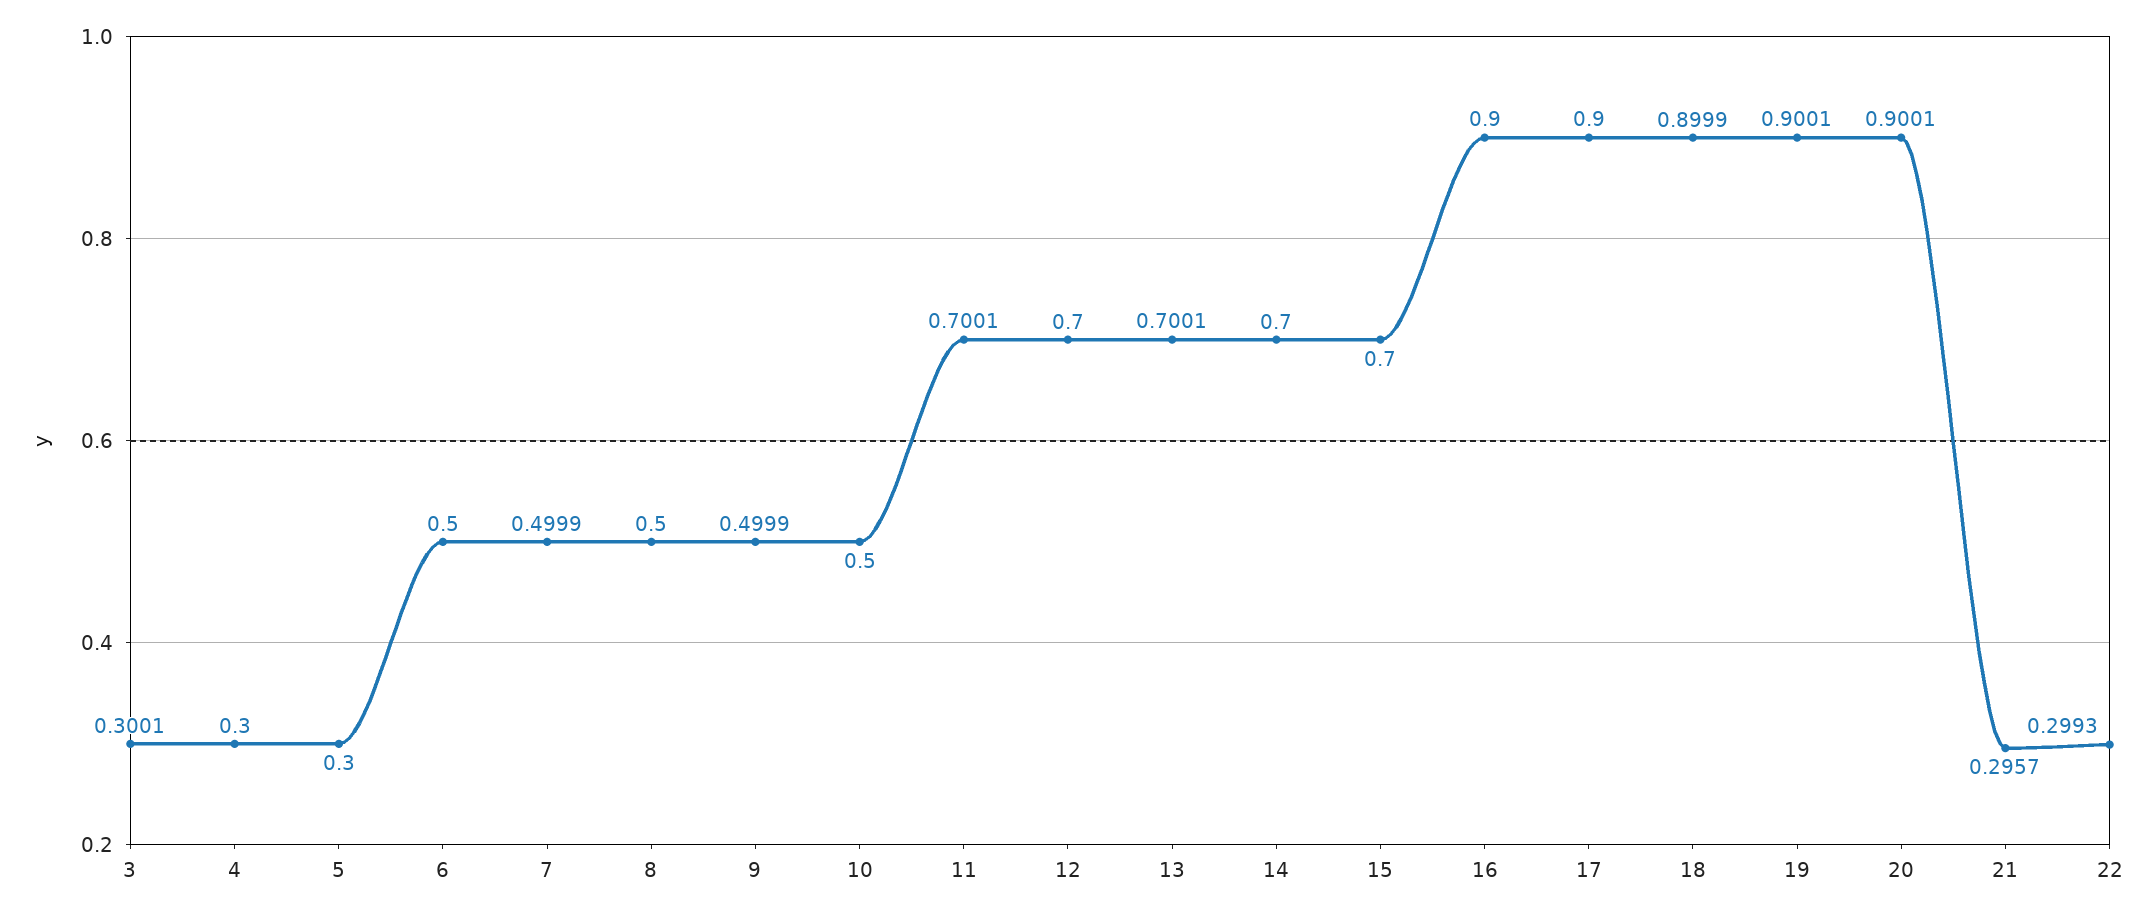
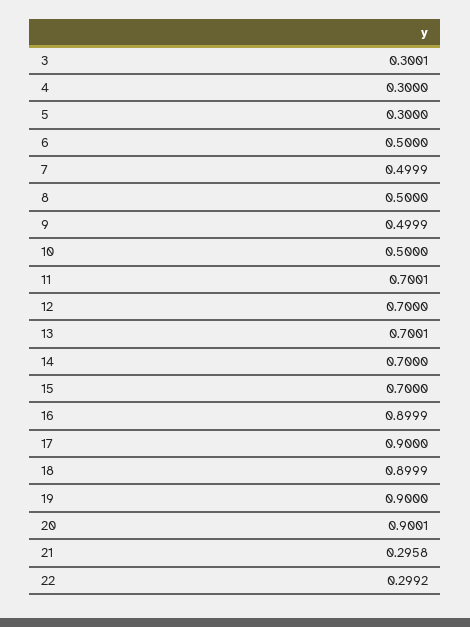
16: 0.9 -> 0.8999
19: 0.9001 -> 0.9
21: 0.2957 -> 0.2958
22: 0.2993 -> 0.2992

